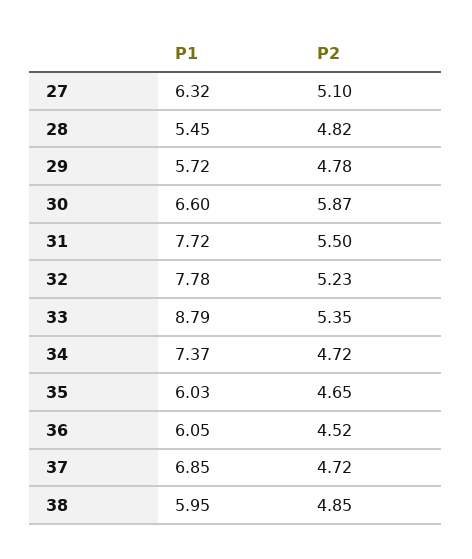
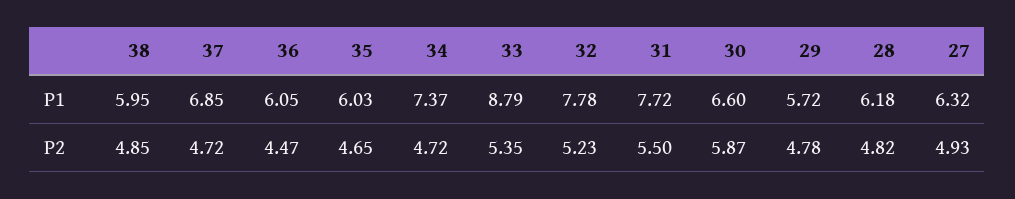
P2, 27: 5.1 -> 4.93
P1, 28: 5.45 -> 6.18
P2, 36: 4.52 -> 4.47

